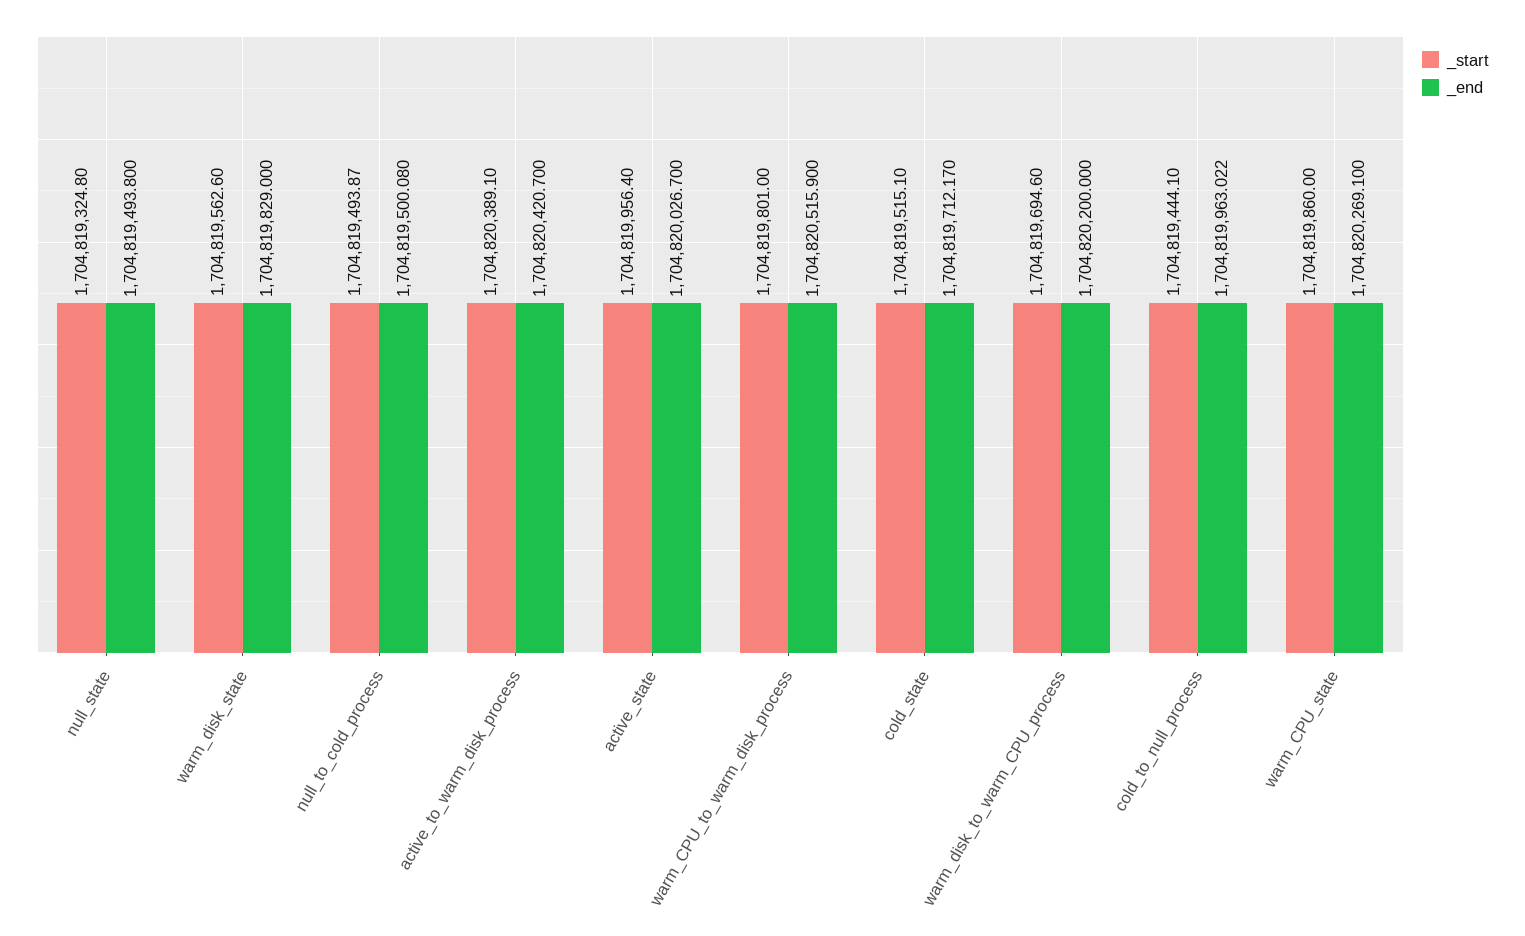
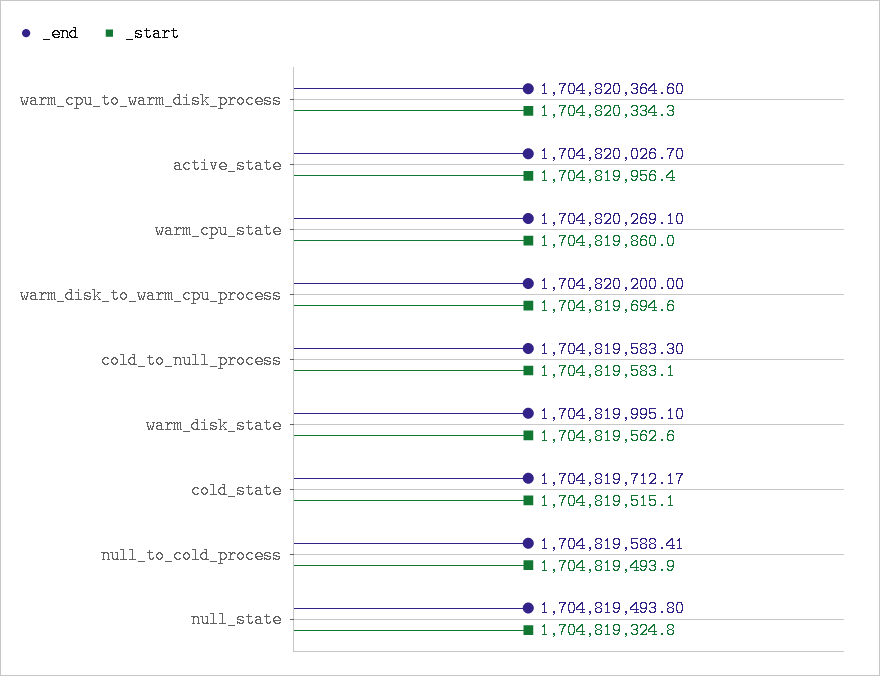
_end, warm_disk_state: 1704819829 -> 1704819995.1
_end, null_to_cold_process: 1704819500.08 -> 1704819588.41
_start, active_to_warm_disk_process: 1704820389.1 -> none
_end, active_to_warm_disk_process: 1704820420.7 -> none
_start, warm_CPU_to_warm_disk_process: 1704819801 -> 1704820334.3
_end, warm_CPU_to_warm_disk_process: 1704820515.9 -> 1704820364.6
_start, cold_to_null_process: 1704819444.1 -> 1704819583.1
_end, cold_to_null_process: 1704819963.022 -> 1704819583.3

